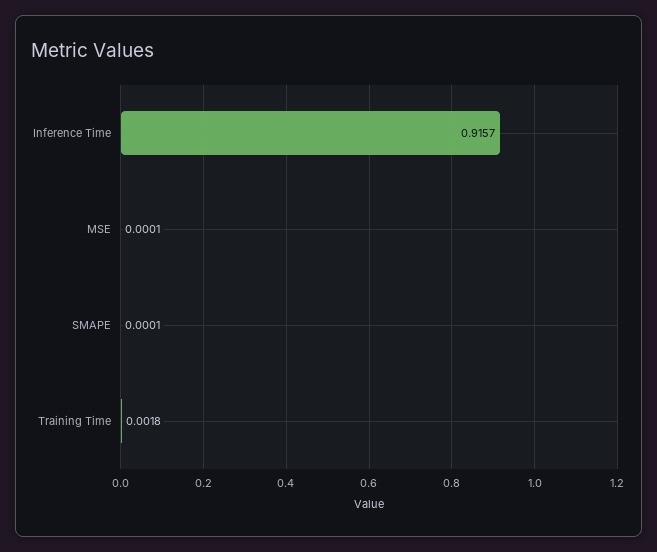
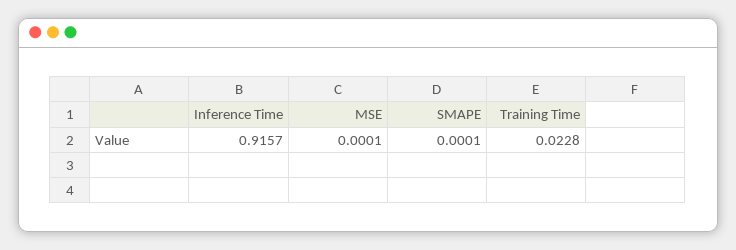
Training Time: 0.0018 -> 0.0228

